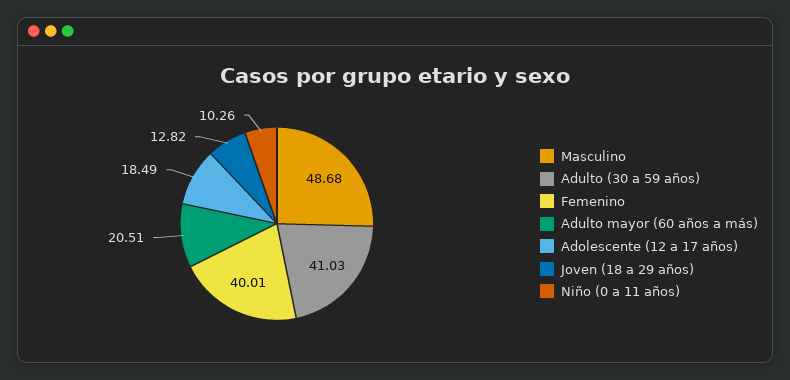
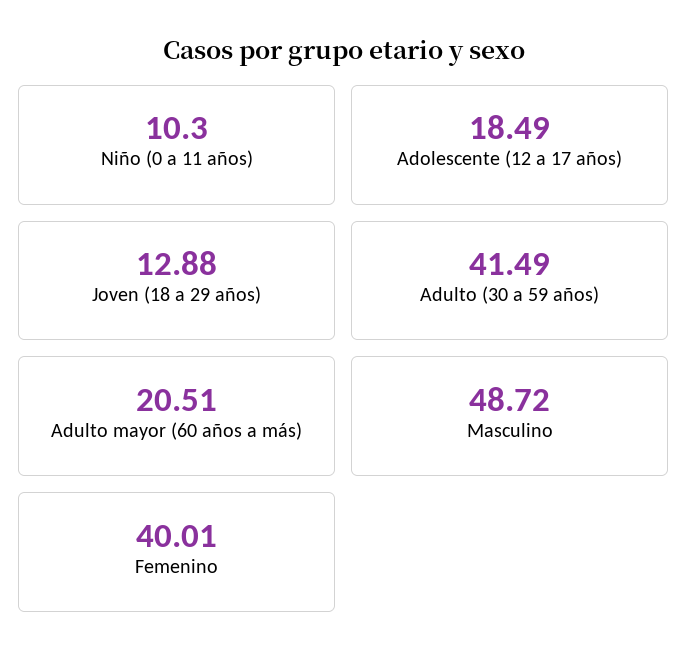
Masculino: 48.68 -> 48.72
Adulto (30 a 59 años): 41.03 -> 41.49
Joven (18 a 29 años): 12.82 -> 12.88
Niño (0 a 11 años): 10.26 -> 10.3

